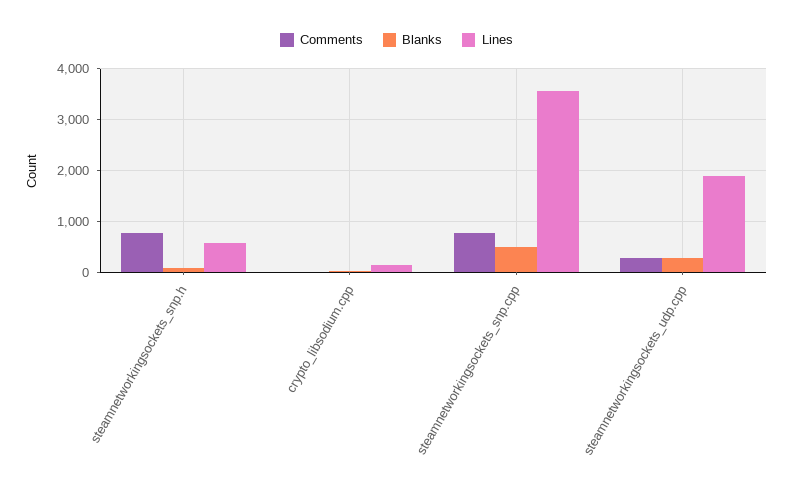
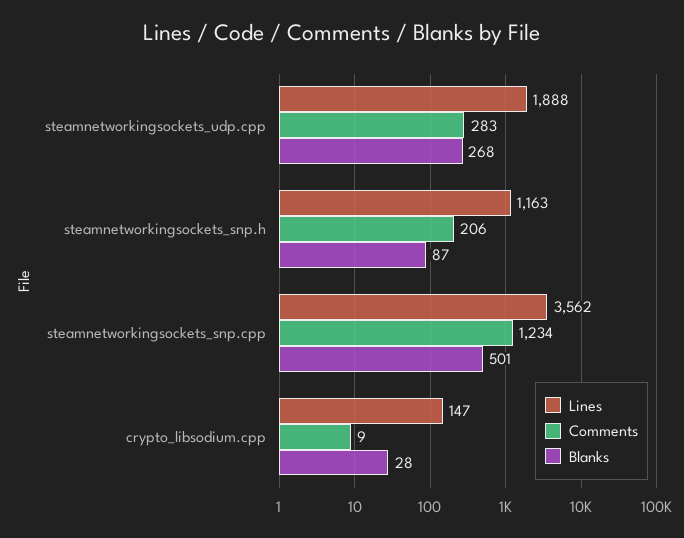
Comments, steamnetworkingsockets_snp.h: 800 -> 206
Lines, steamnetworkingsockets_snp.h: 600 -> 1163
Comments, steamnetworkingsockets_snp.cpp: 800 -> 1234

